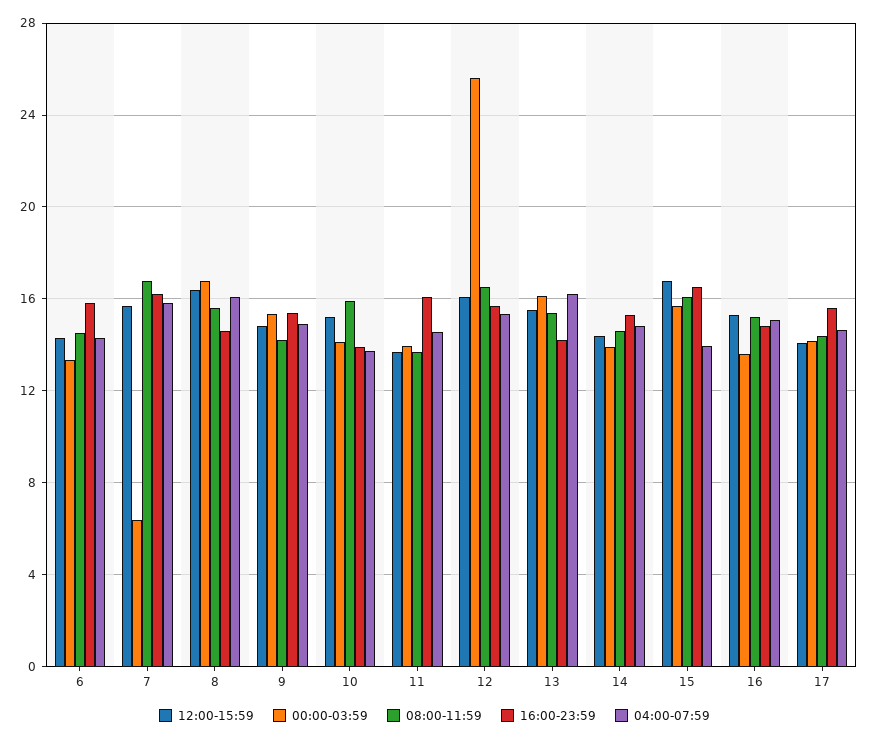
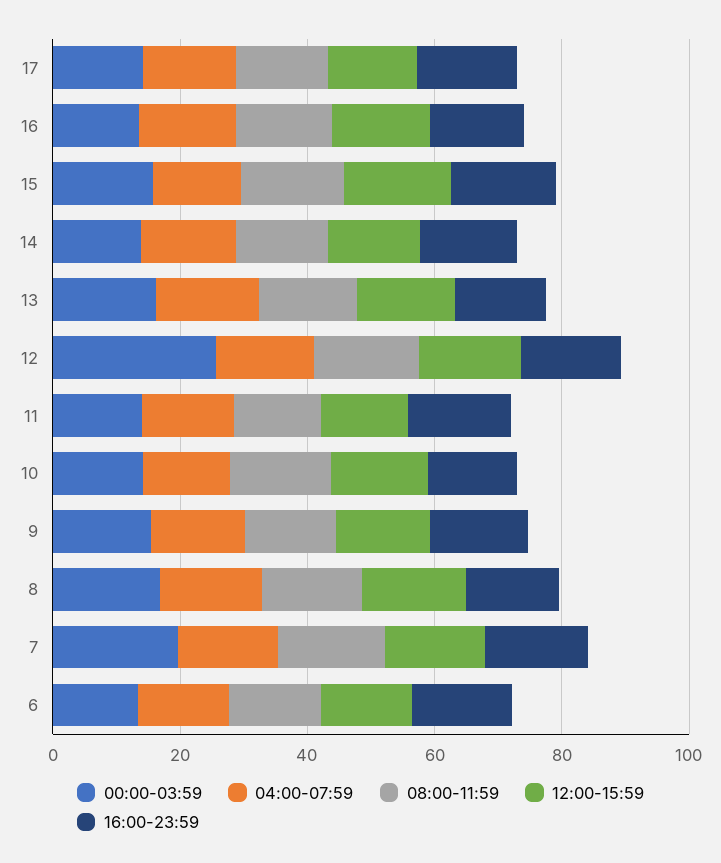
00:00-03:59, 7: 6.5 -> 20

